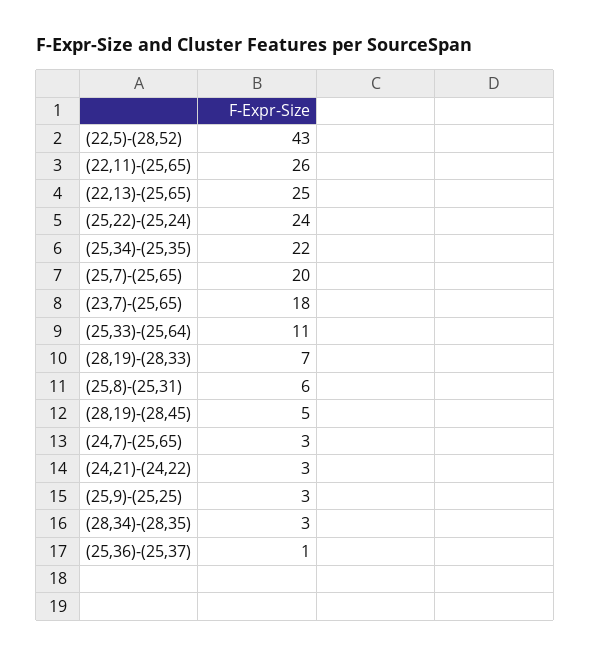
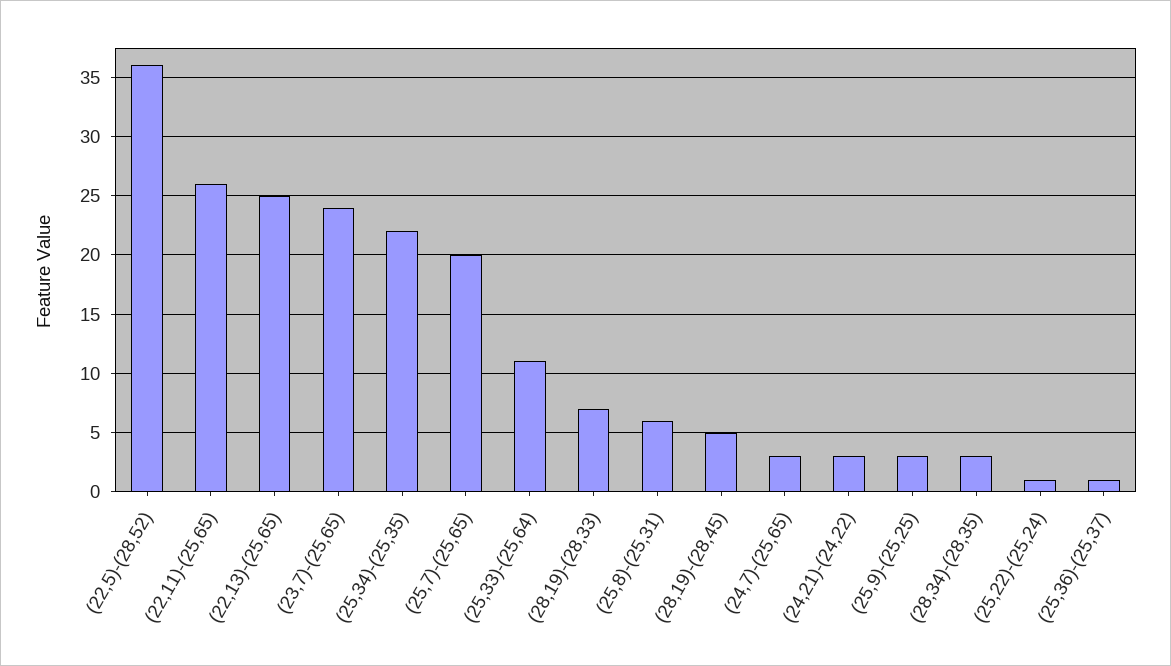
(22,5)-(28,52): 43 -> 36
(25,22)-(25,24): 24 -> 1
(23,7)-(25,65): 18 -> 24

